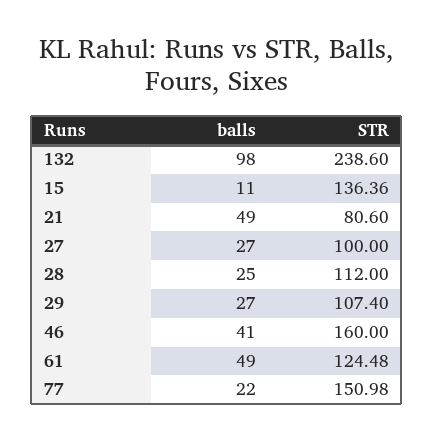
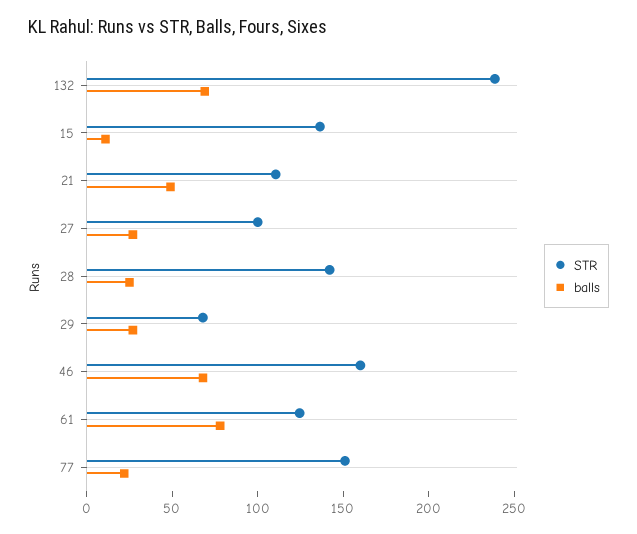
balls, 132: 98 -> 70
STR, 21: 80.6 -> 110
STR, 28: 112 -> 140
STR, 29: 107.4 -> 70
balls, 46: 41 -> 70
balls, 61: 49 -> 80

